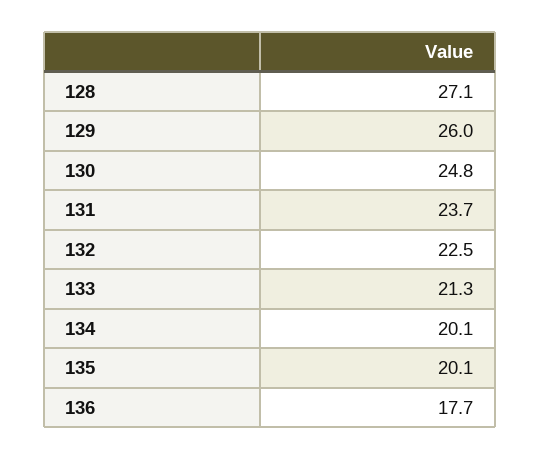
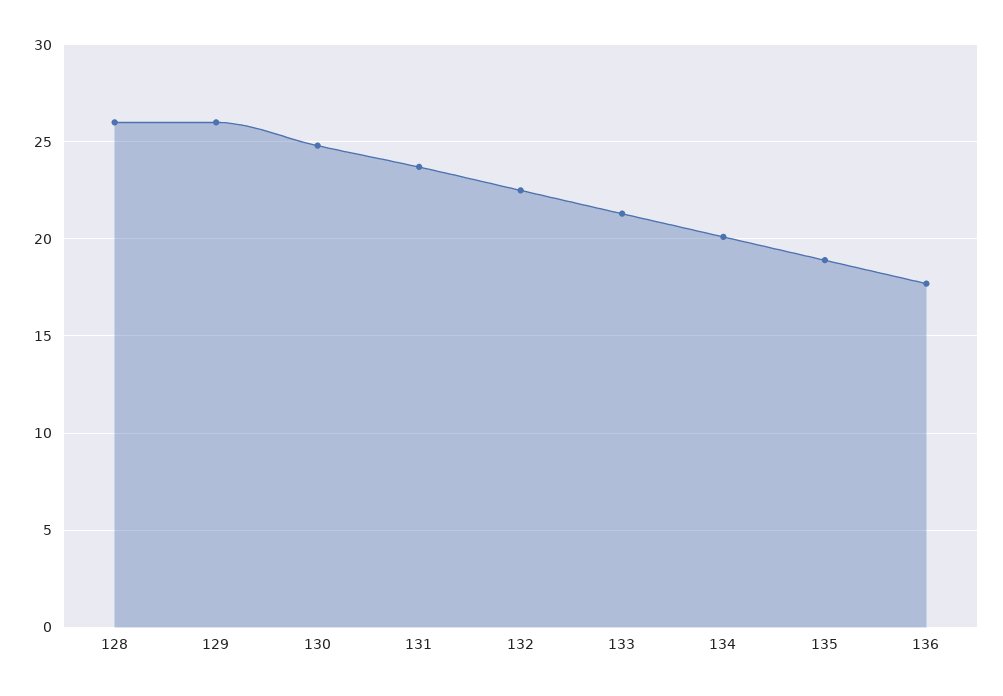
128: 27.1 -> 26
135: 20.1 -> 19

